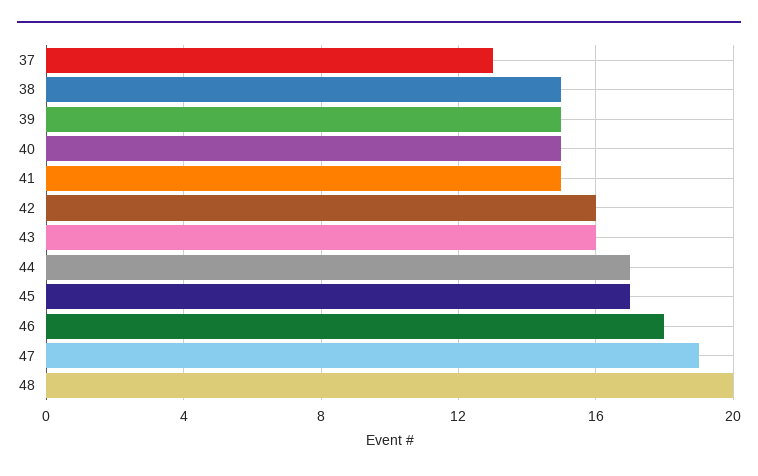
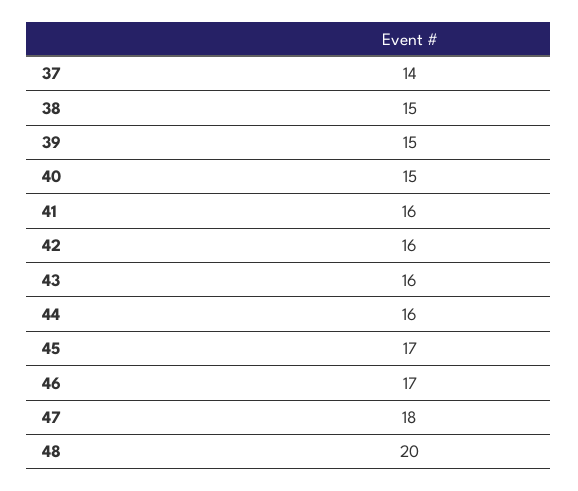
37: 13 -> 14
41: 15 -> 16
44: 17 -> 16
46: 18 -> 17
47: 19 -> 18

